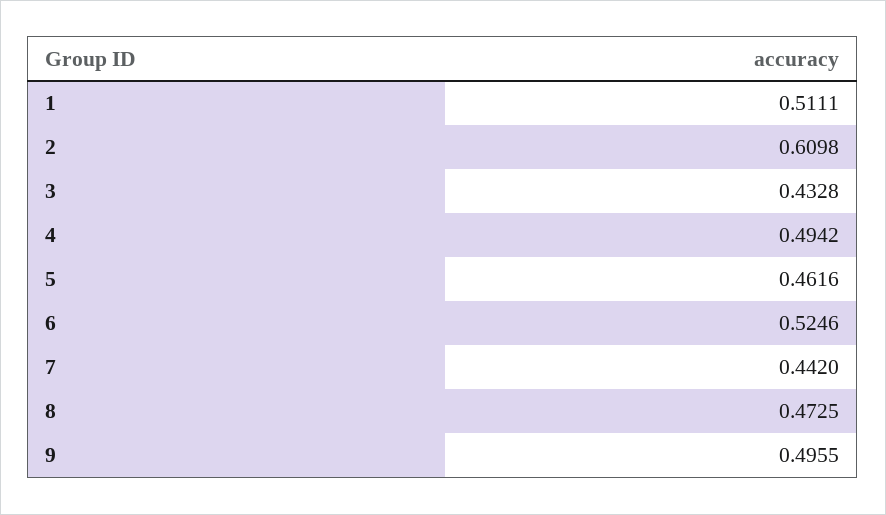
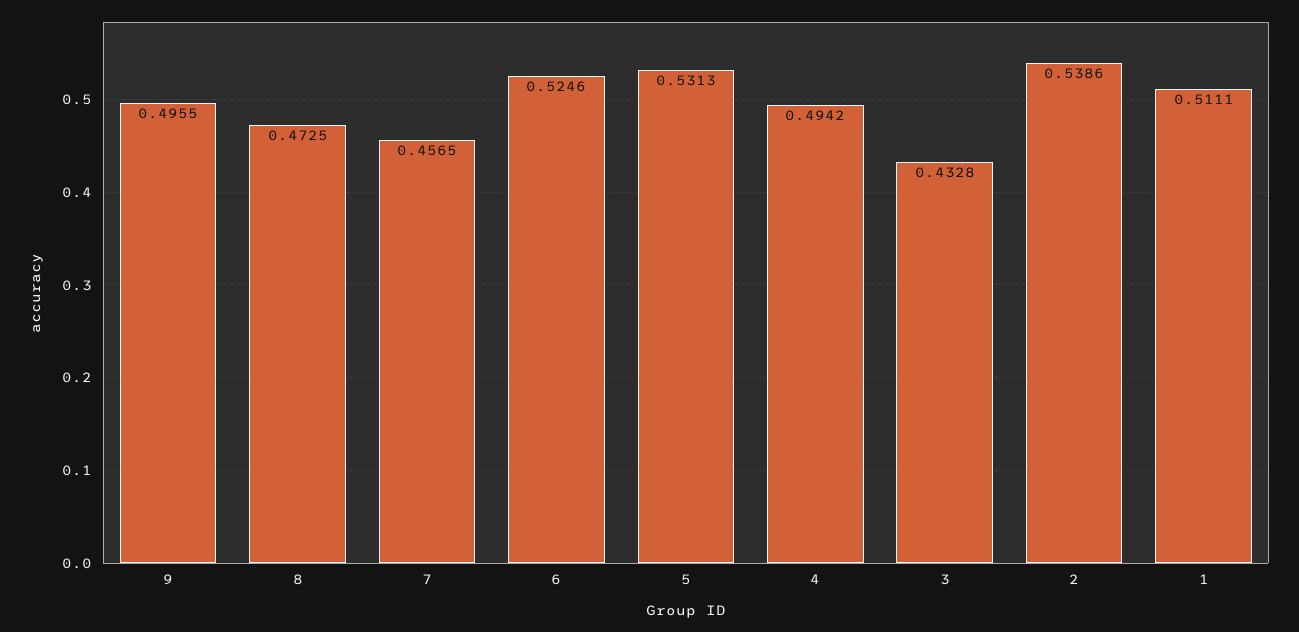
2: 0.6098 -> 0.5386
5: 0.4616 -> 0.5313
7: 0.442 -> 0.4565

